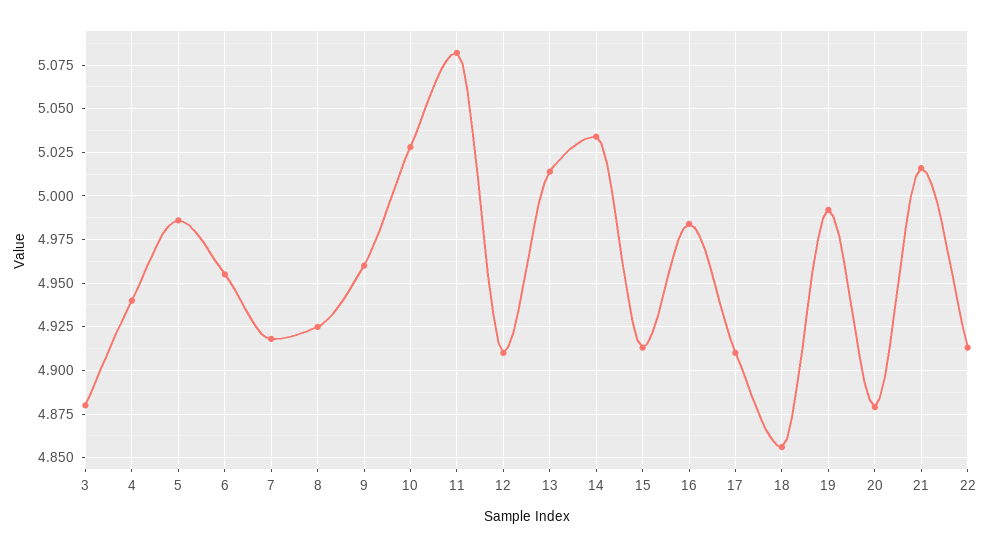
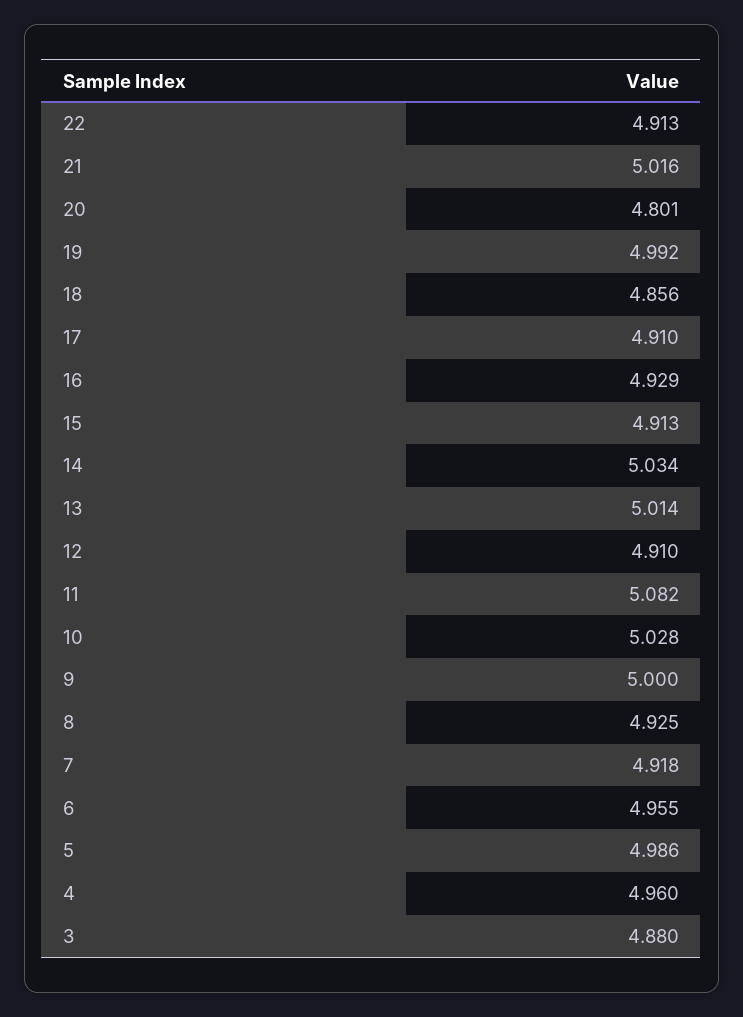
4: 4.94 -> 4.96
9: 4.96 -> 5
16: 4.985 -> 4.929
20: 4.88 -> 4.801

